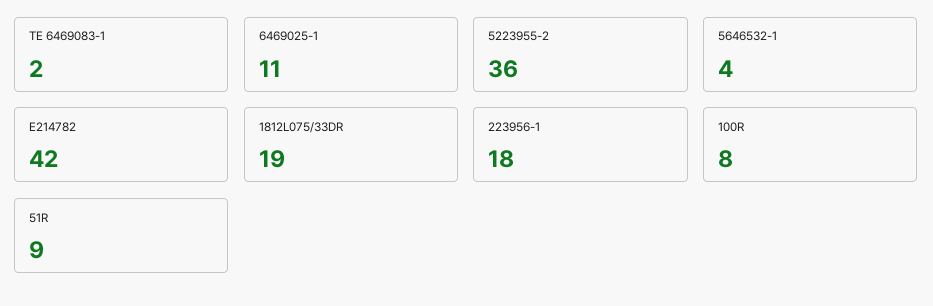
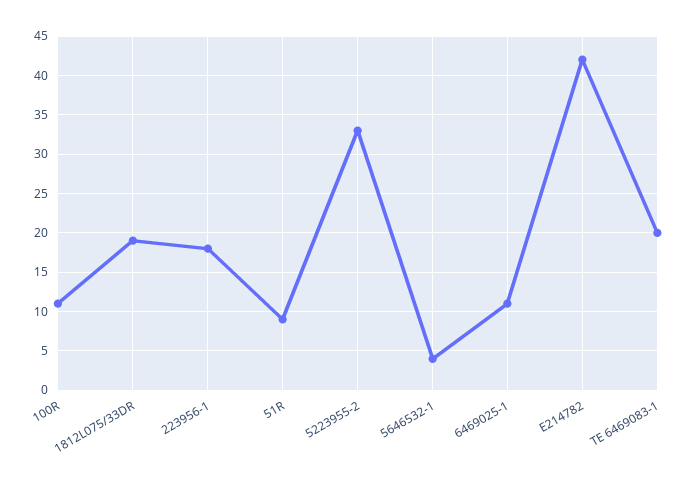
TE 6469083-1: 2 -> 20
5223955-2: 36 -> 33
100R: 8 -> 11

